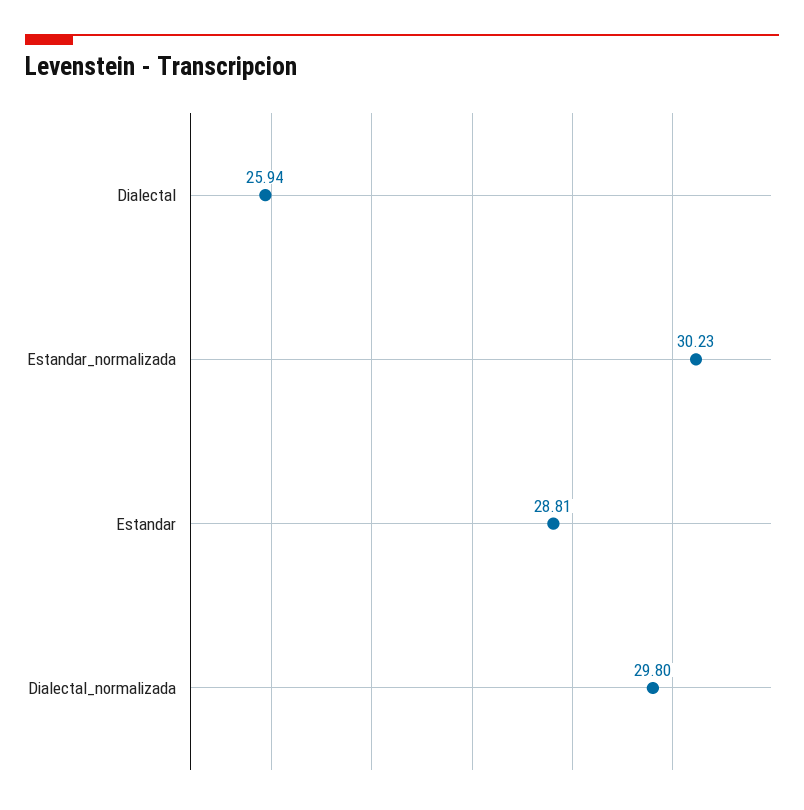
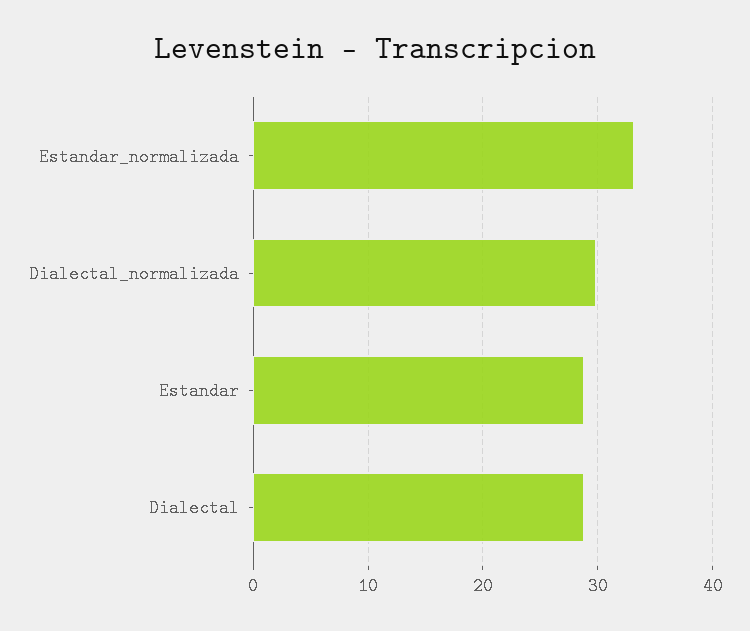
Dialectal: 25.94 -> 29
Estandar_normalizada: 30.23 -> 33

